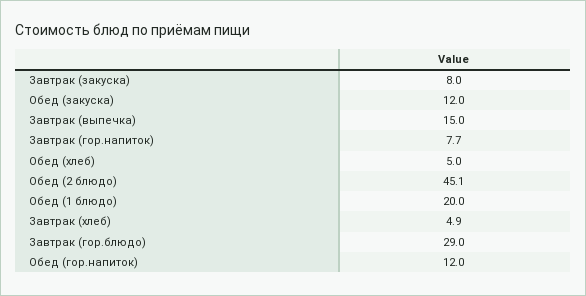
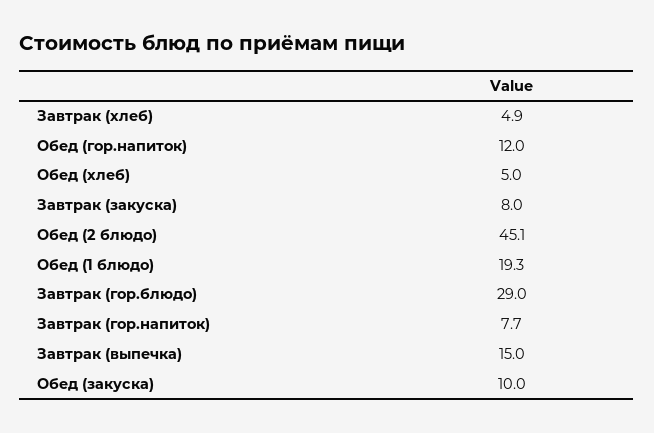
Обед (закуска): 12 -> 10
Обед (1 блюдо): 20 -> 19.3

